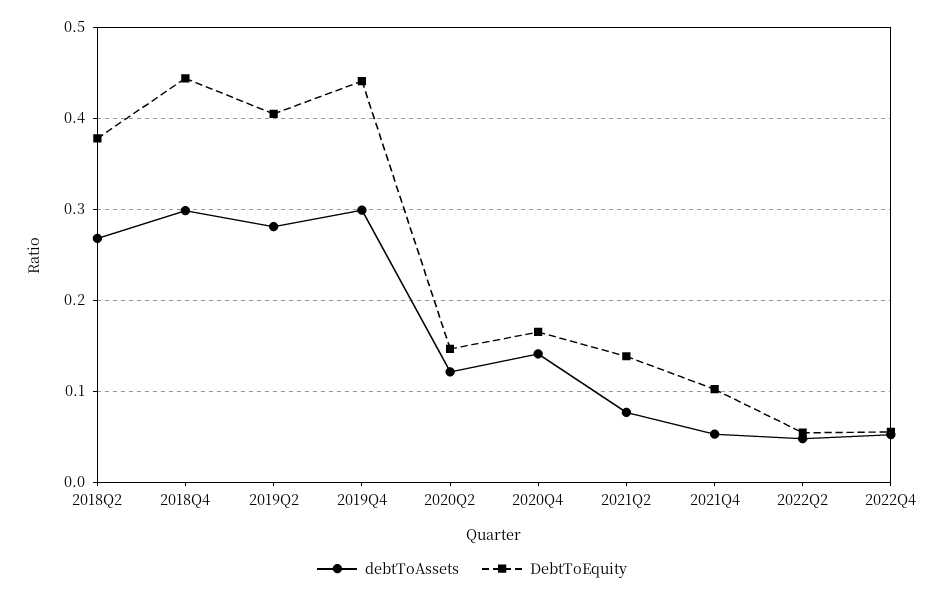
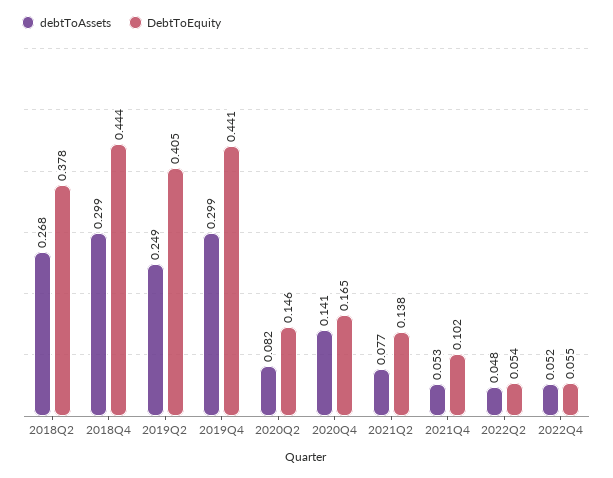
debtToAssets, 2019Q2: 0.28 -> 0.249
debtToAssets, 2020Q2: 0.12 -> 0.082

